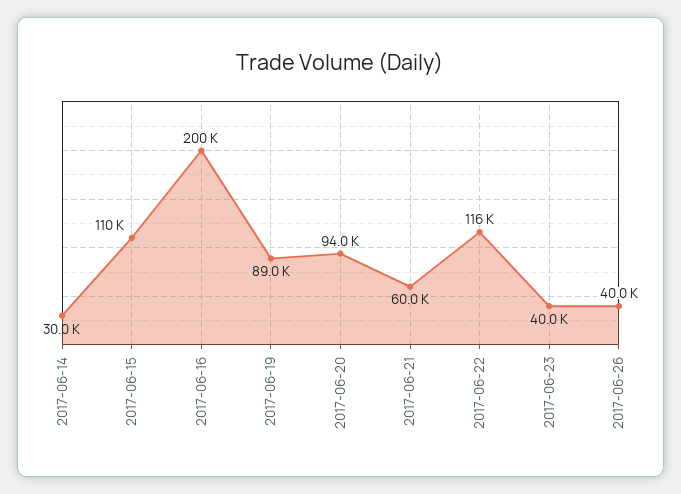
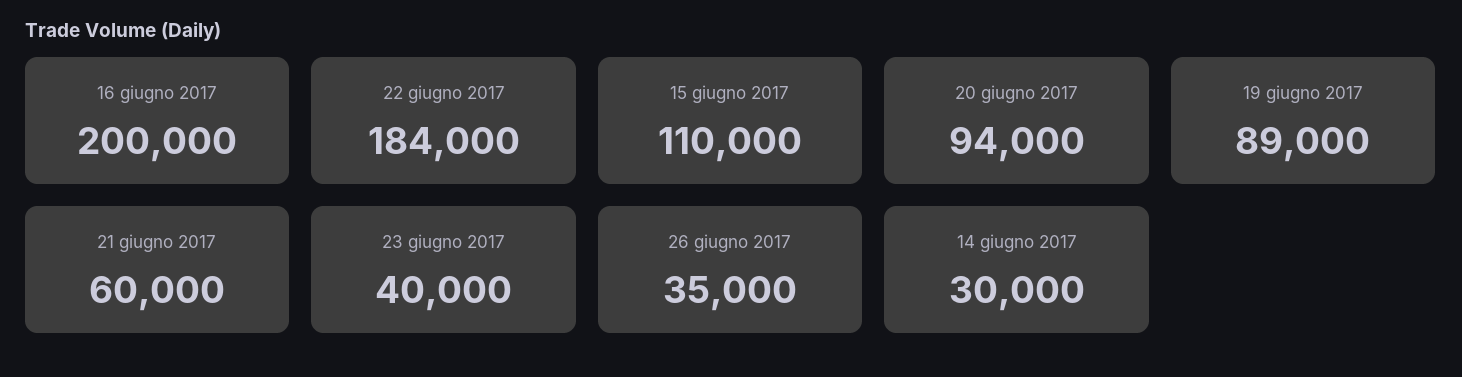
2017-06-22: 116000 -> 184000
2017-06-26: 40000 -> 35000

